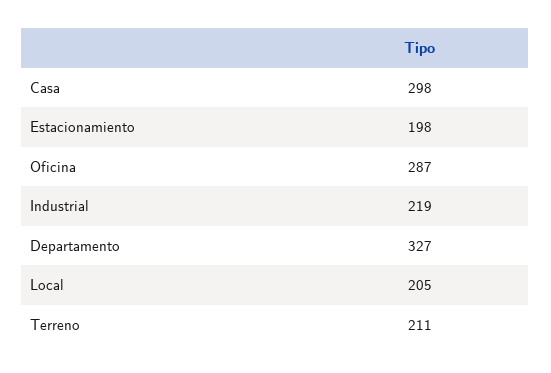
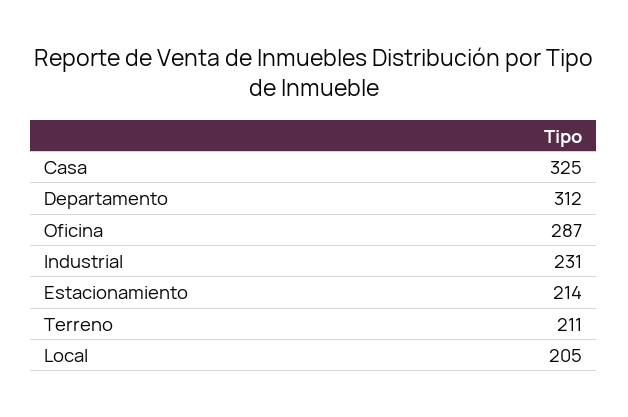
Casa: 298 -> 325
Estacionamiento: 198 -> 214
Industrial: 219 -> 231
Departamento: 327 -> 312

